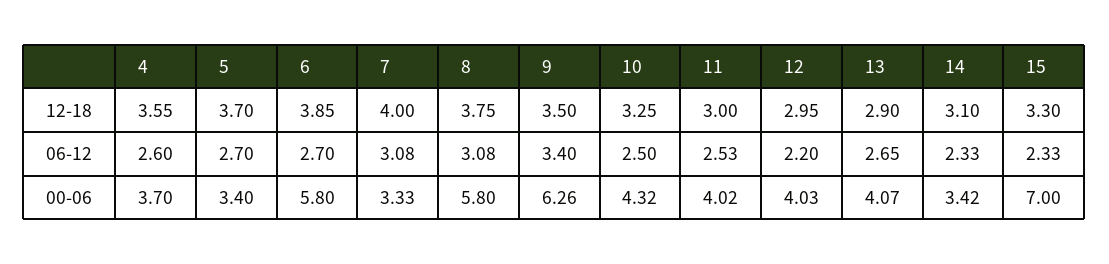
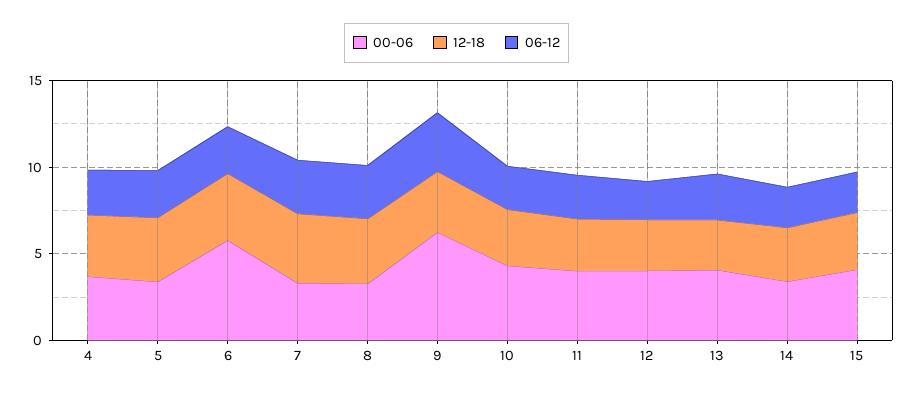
00-06, 8: 5.8 -> 3
00-06, 15: 7 -> 4

